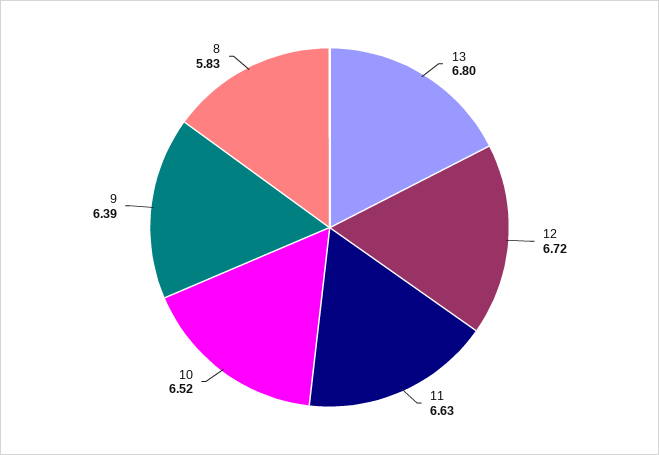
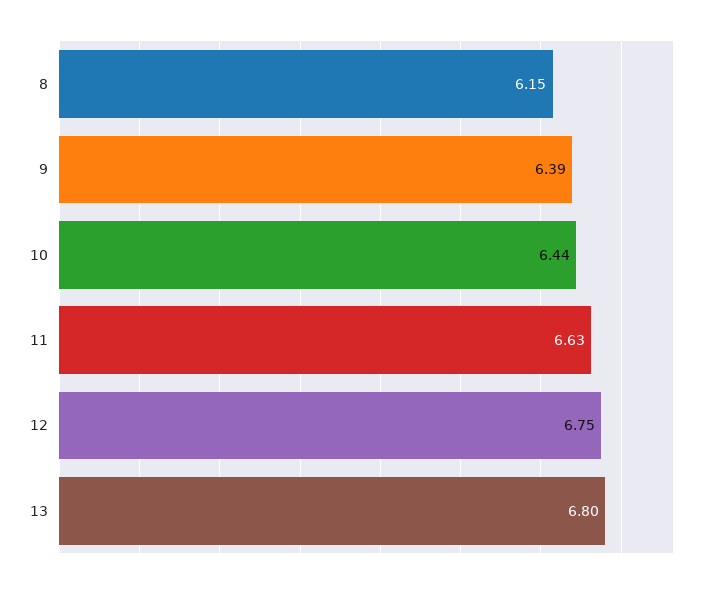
12: 6.72 -> 6.75
10: 6.52 -> 6.44
8: 5.83 -> 6.15

